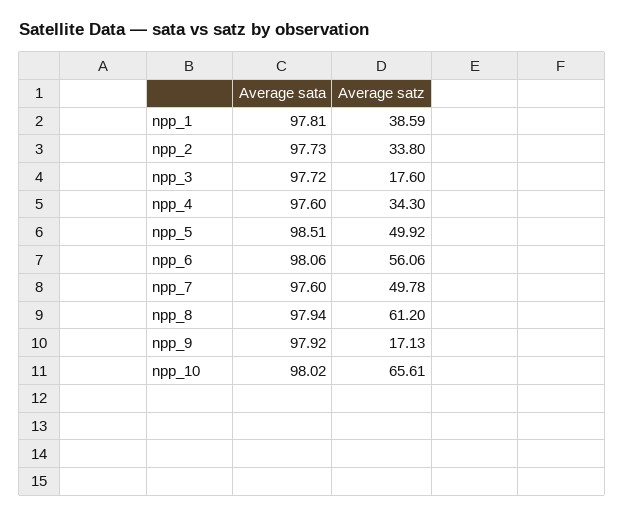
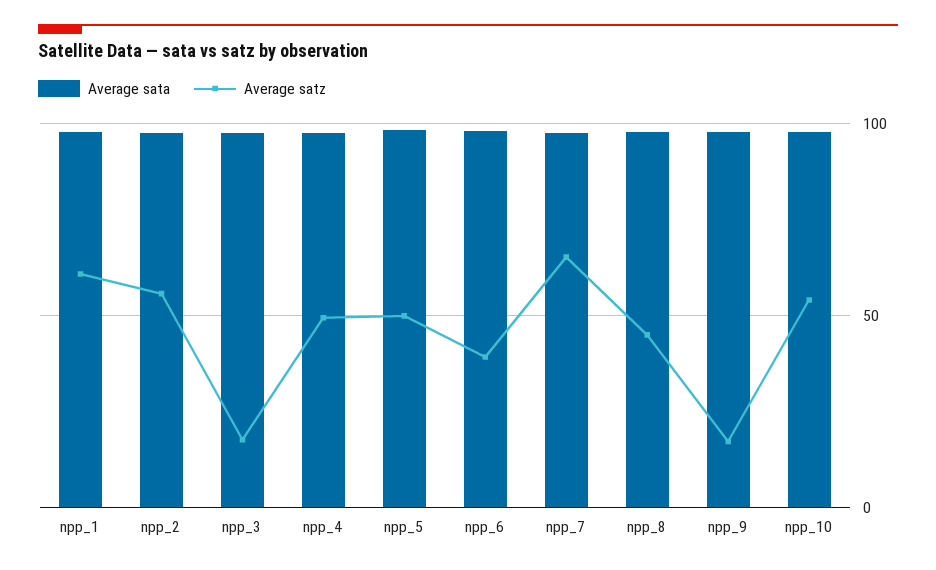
Average satz, npp_1: 38.59 -> 60
Average satz, npp_2: 33.8 -> 55
Average satz, npp_4: 34.3 -> 50
Average satz, npp_6: 56.06 -> 40
Average satz, npp_7: 49.78 -> 65
Average satz, npp_8: 61.2 -> 45
Average satz, npp_10: 65.61 -> 55

